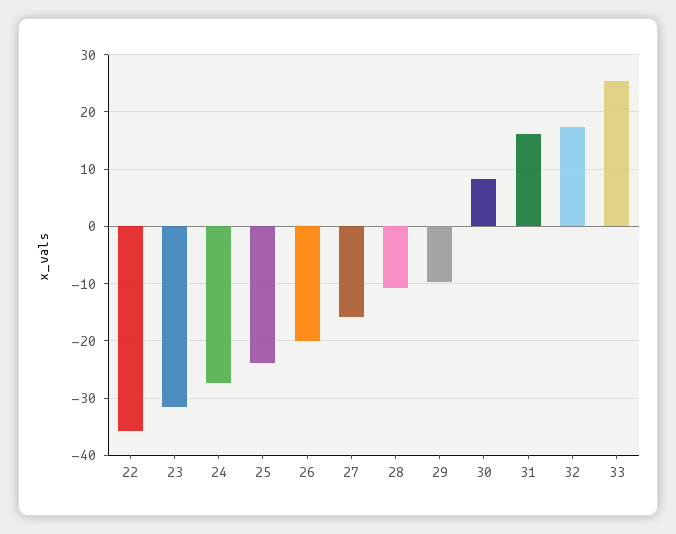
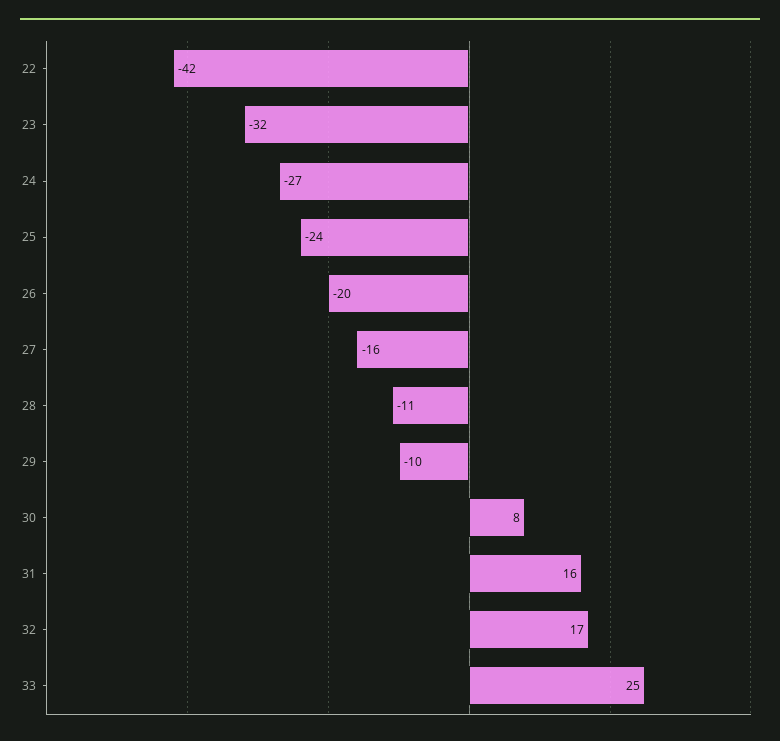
22: -36 -> -42

